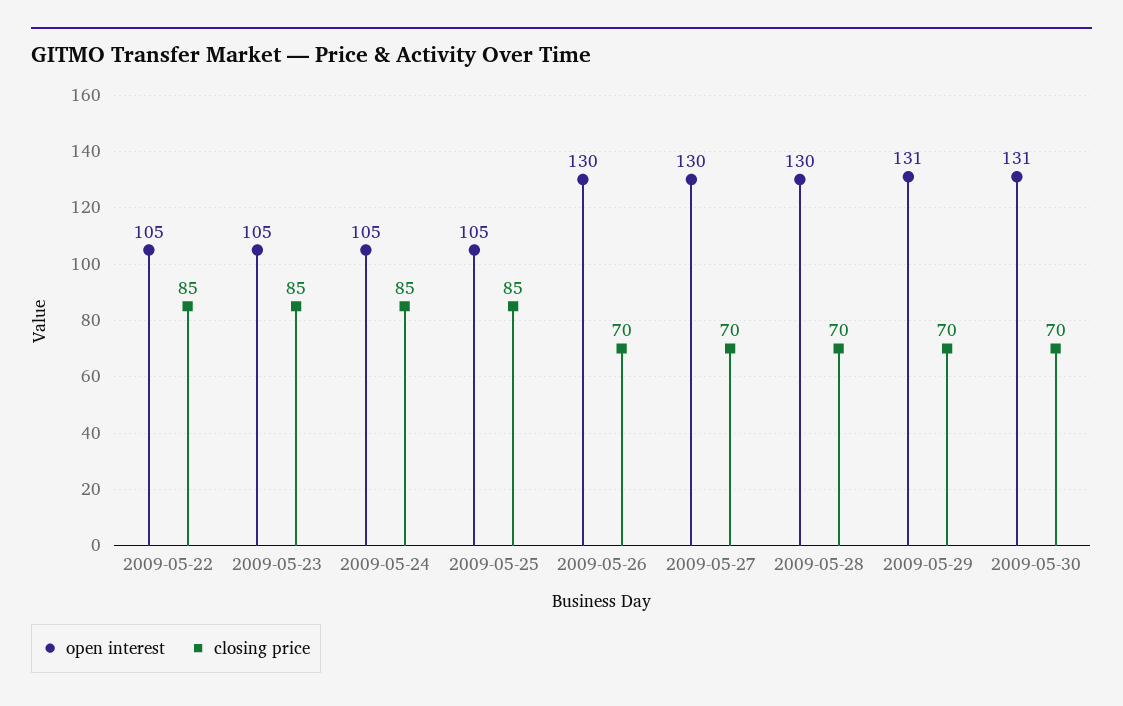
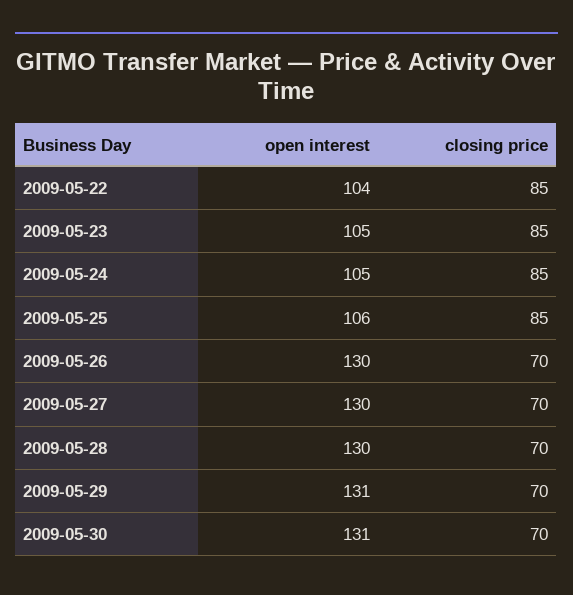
open interest, 2009-05-22: 105 -> 104
open interest, 2009-05-25: 105 -> 106

